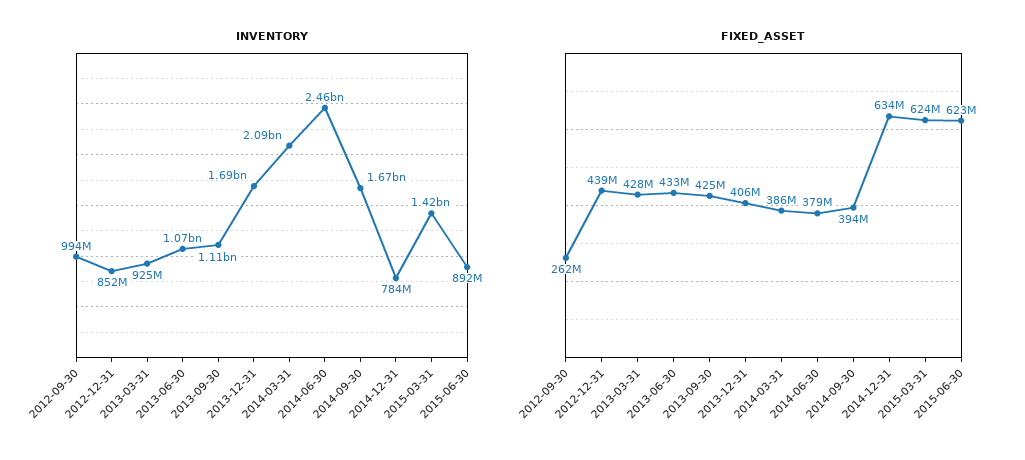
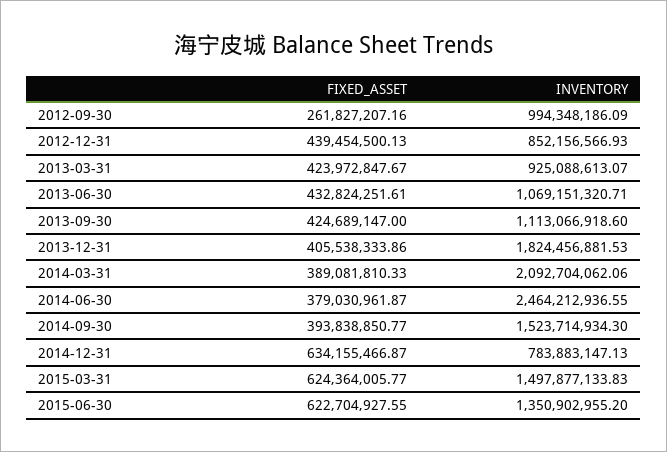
INVENTORY, 2013-12-31: 1690000000 -> 1824456881.53
INVENTORY, 2014-09-30: 1670000000 -> 1523714934.3
INVENTORY, 2015-03-31: 1420000000 -> 1497877133.83
INVENTORY, 2015-06-30: 892000000 -> 1350902955.2
FIXED_ASSET, 2013-03-31: 428000000 -> 423972847.67
FIXED_ASSET, 2014-03-31: 386000000 -> 389081810.33

